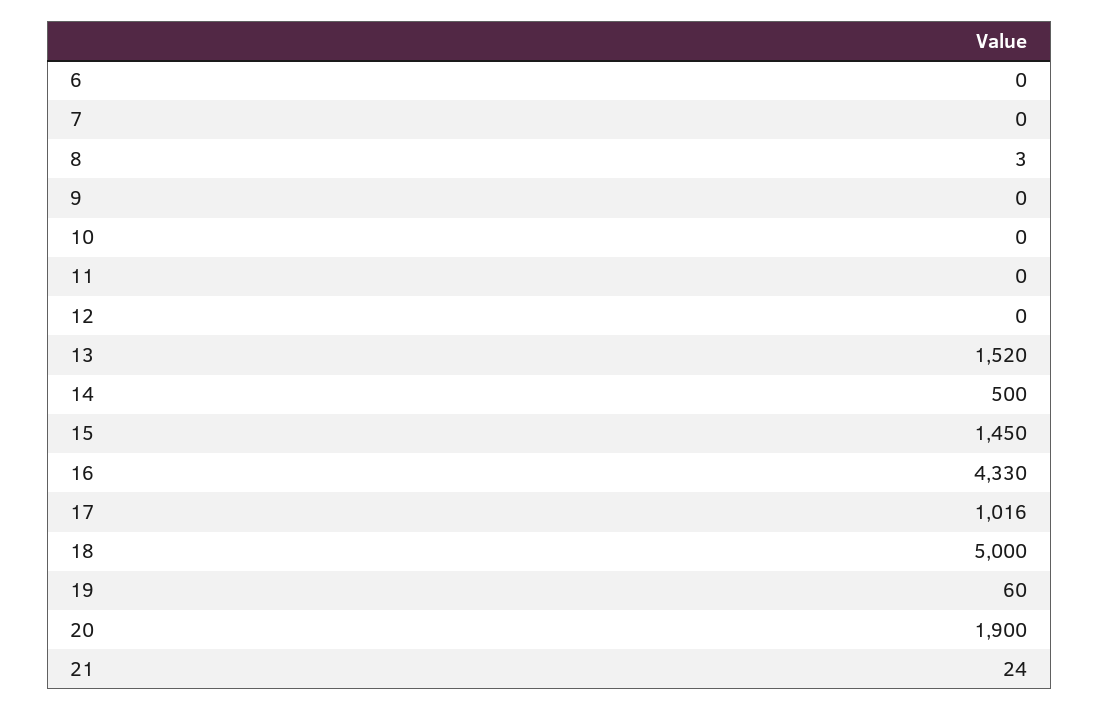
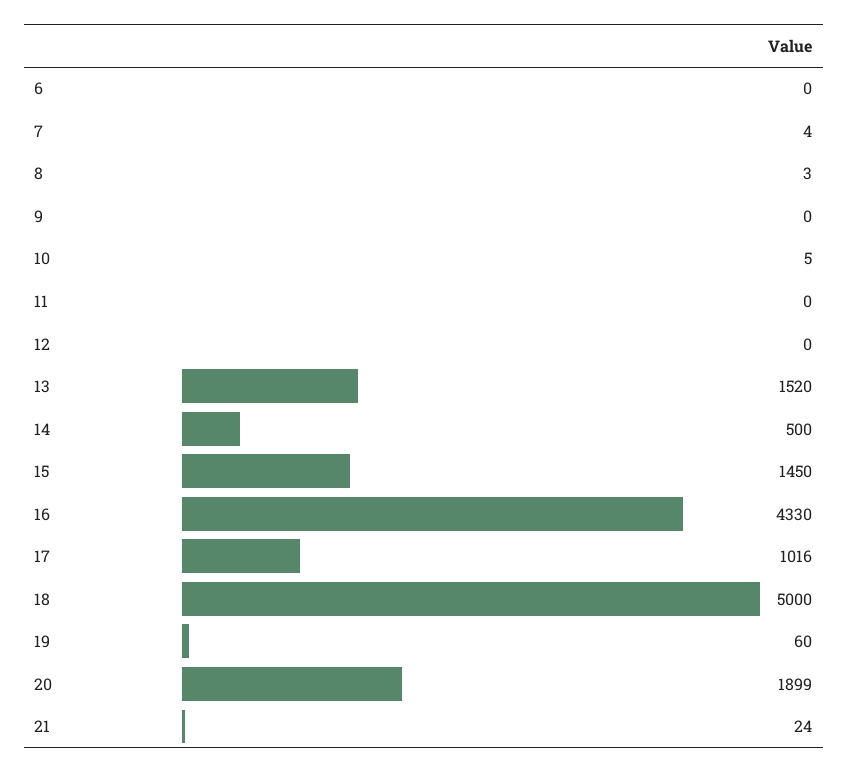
7: 0 -> 4
10: 0 -> 5
20: 1900 -> 1899

